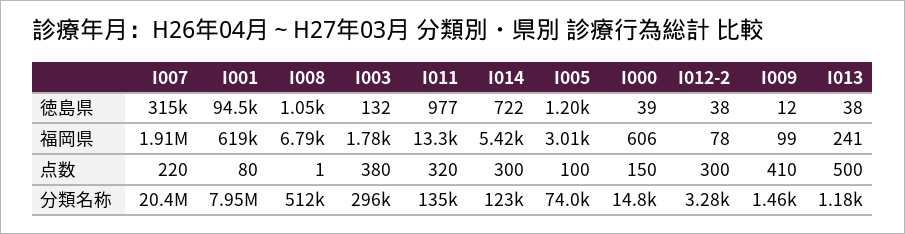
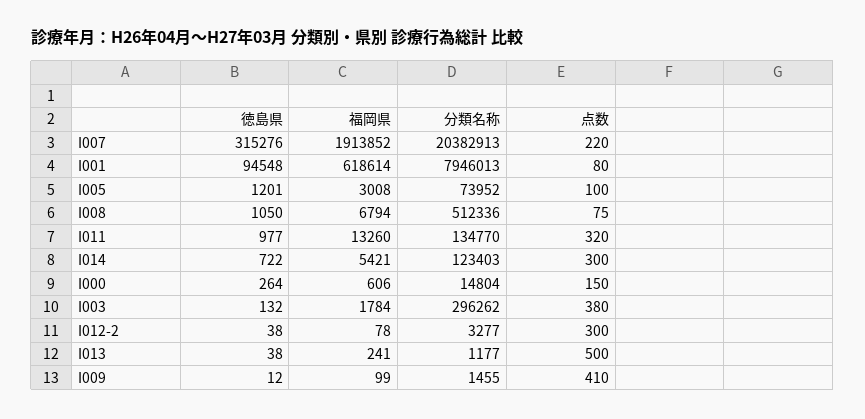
I000, 徳島県: 39 -> 264
I008, 点数: 1 -> 75

